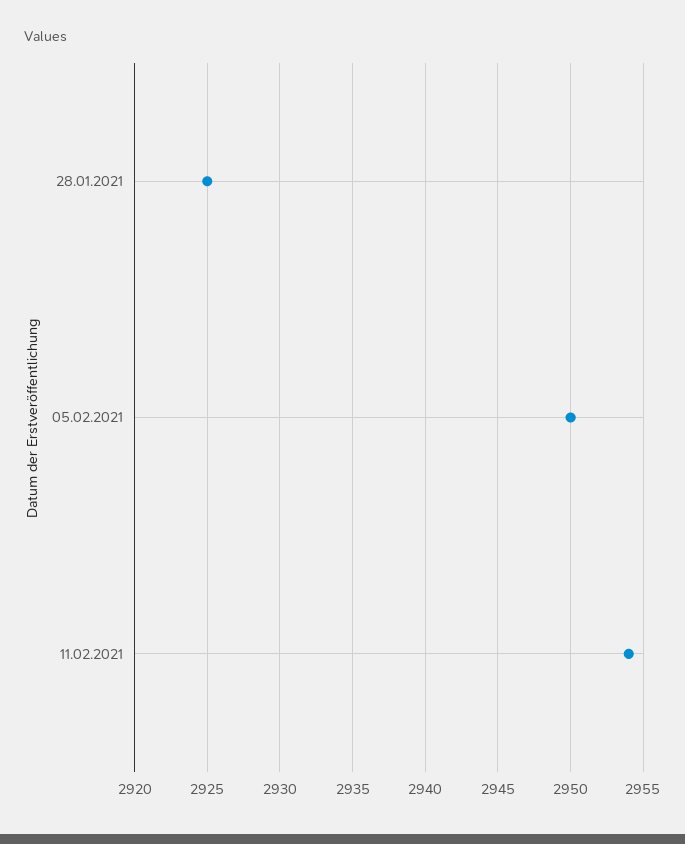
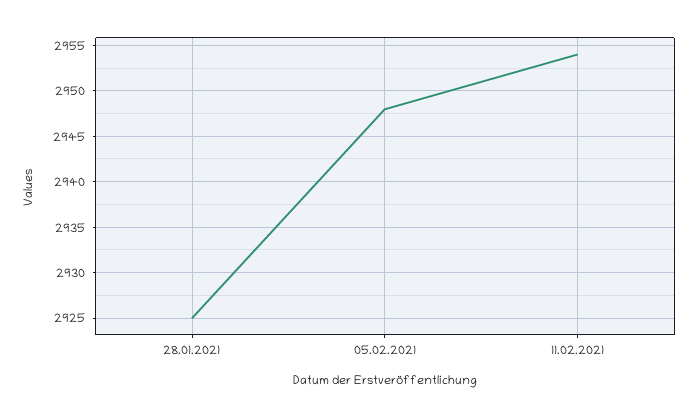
05.02.2021: 2950 -> 2948

